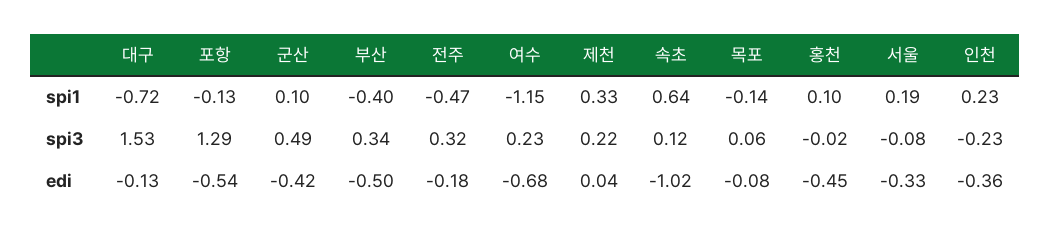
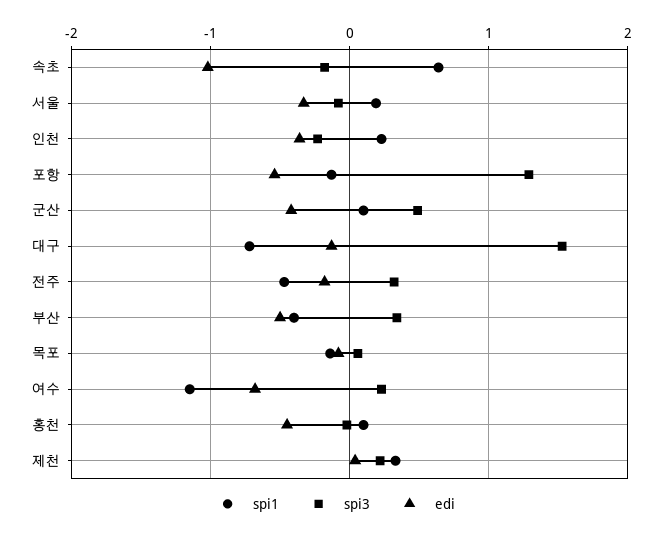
spi3, 속초: 0.12 -> -0.2

